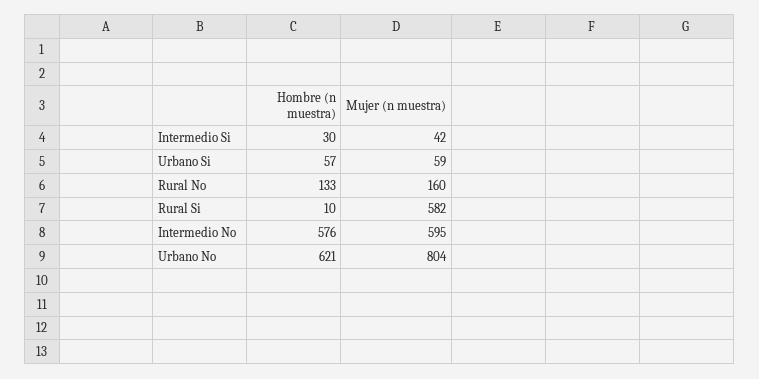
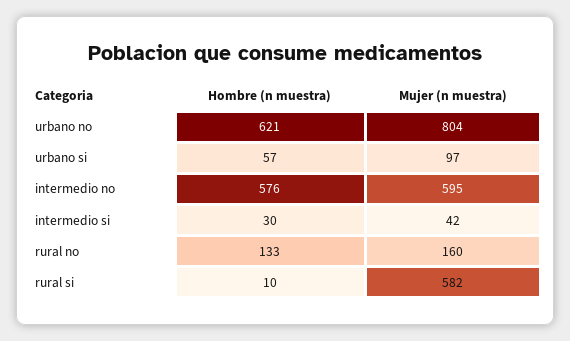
Mujer (n muestra), Urbano Si: 59 -> 97

